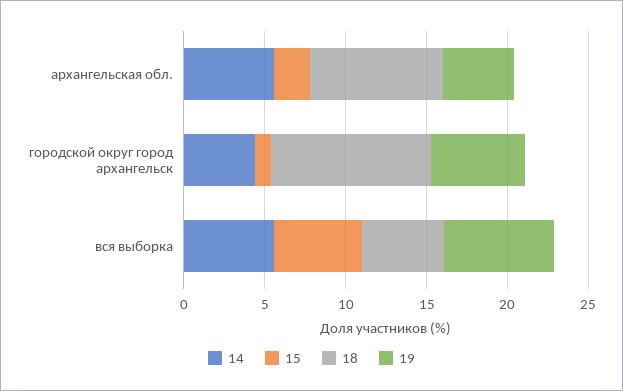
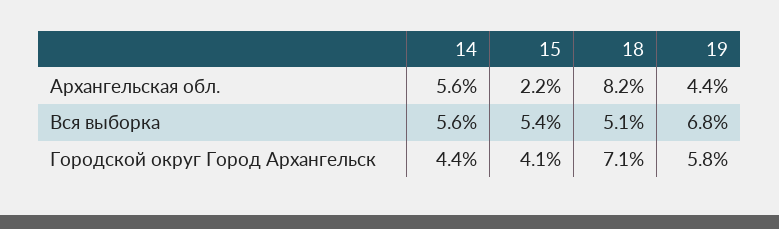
15, городской округ город архангельск: 1 -> 4.1
18, городской округ город архангельск: 10 -> 7.1

